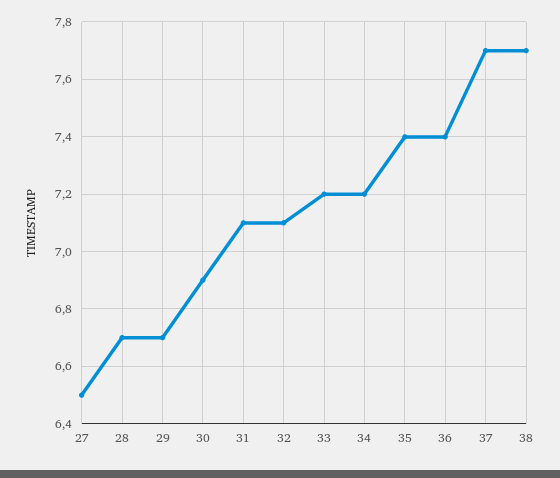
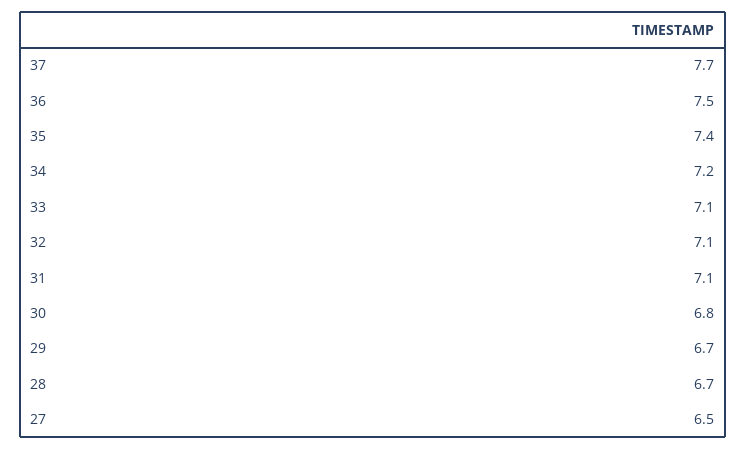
30: 6.9 -> 6.8
33: 7.2 -> 7.1
36: 7.4 -> 7.5
38: 7.7 -> none

